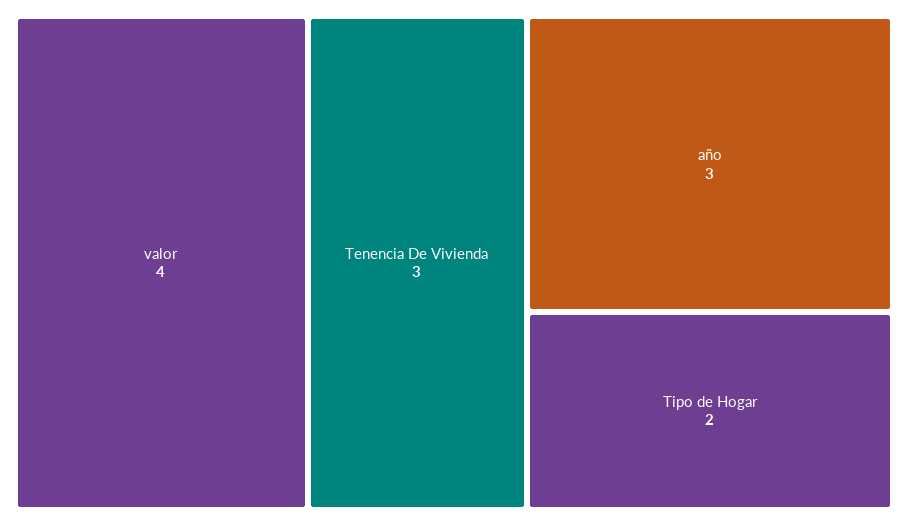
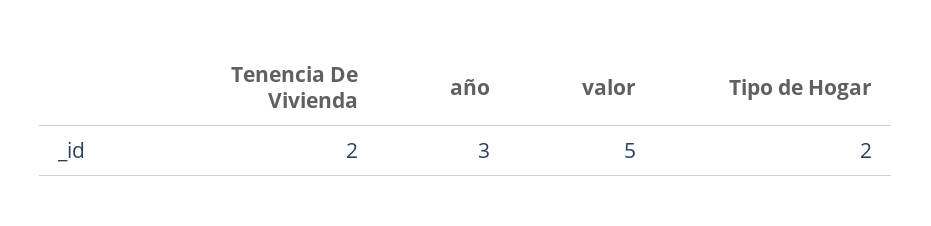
valor: 4 -> 5
Tenencia De Vivienda: 3 -> 2

